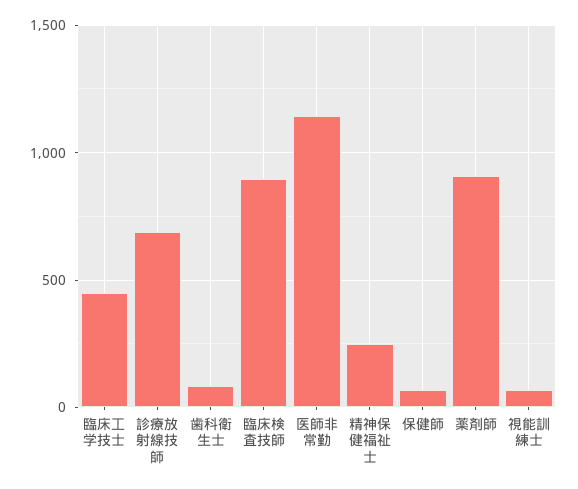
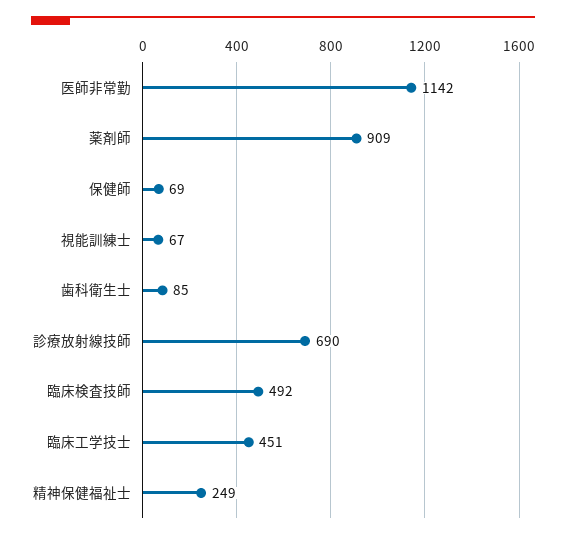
臨床検査技師: 900 -> 492

